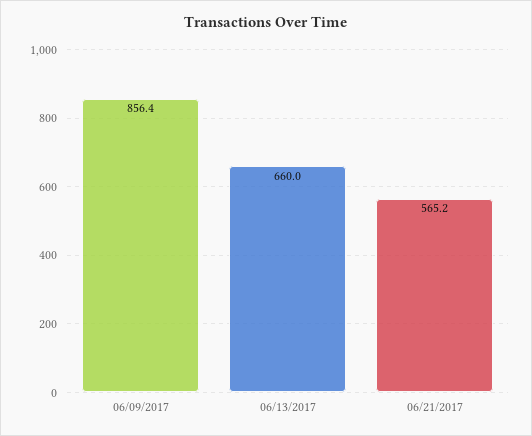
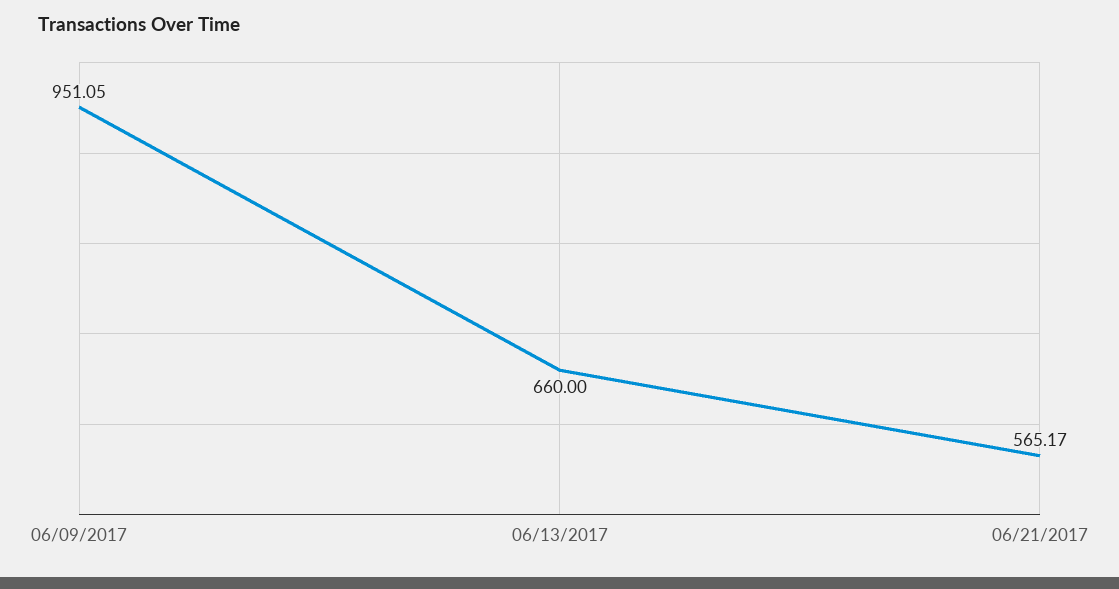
06/09/2017: 856.4 -> 951.05

